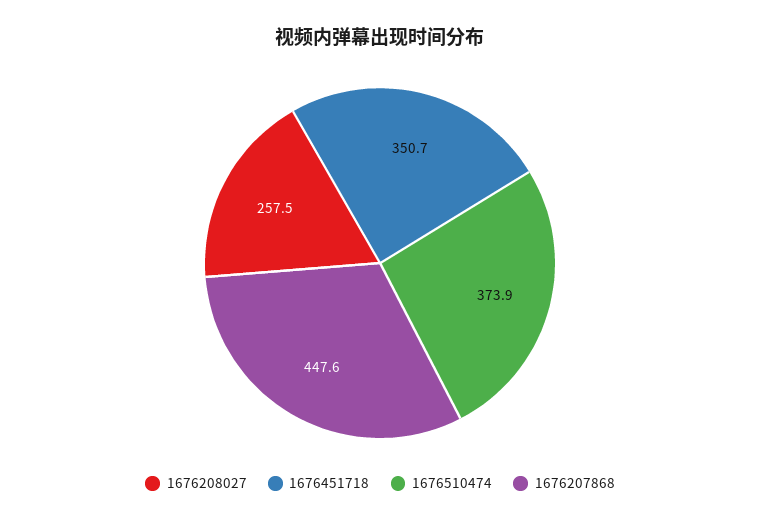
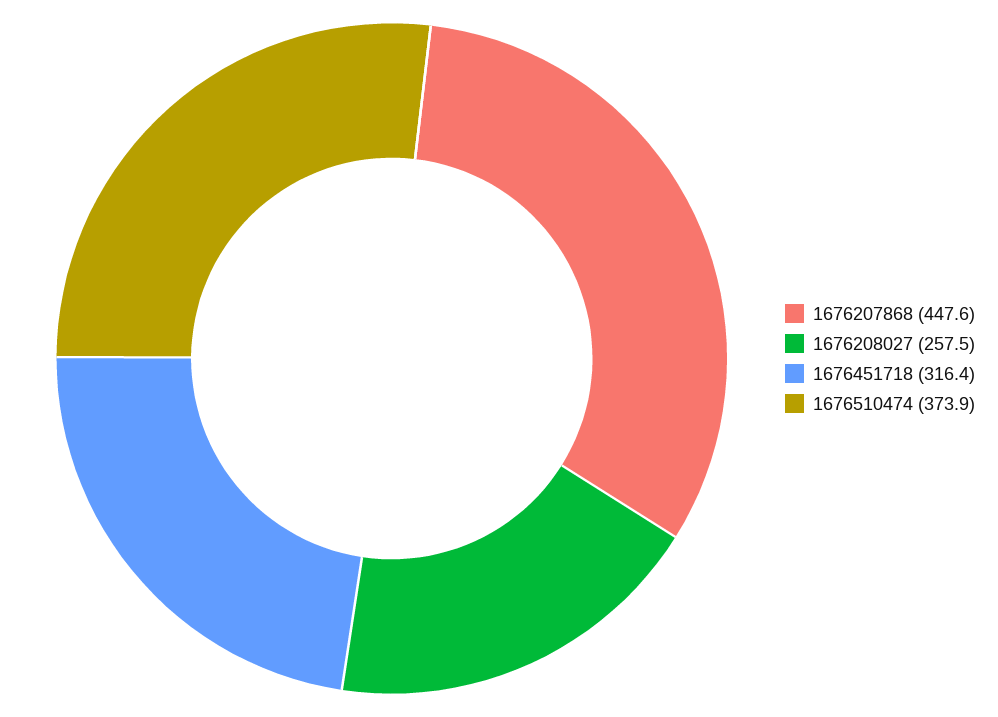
1676451718: 350.7 -> 316.4

